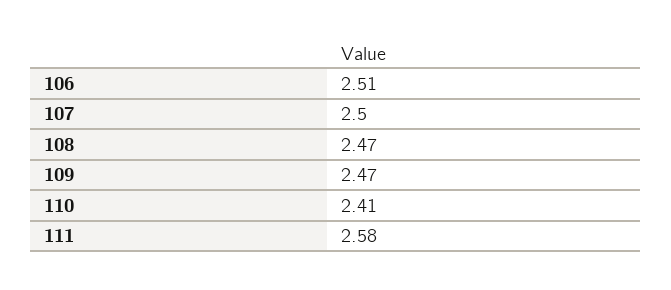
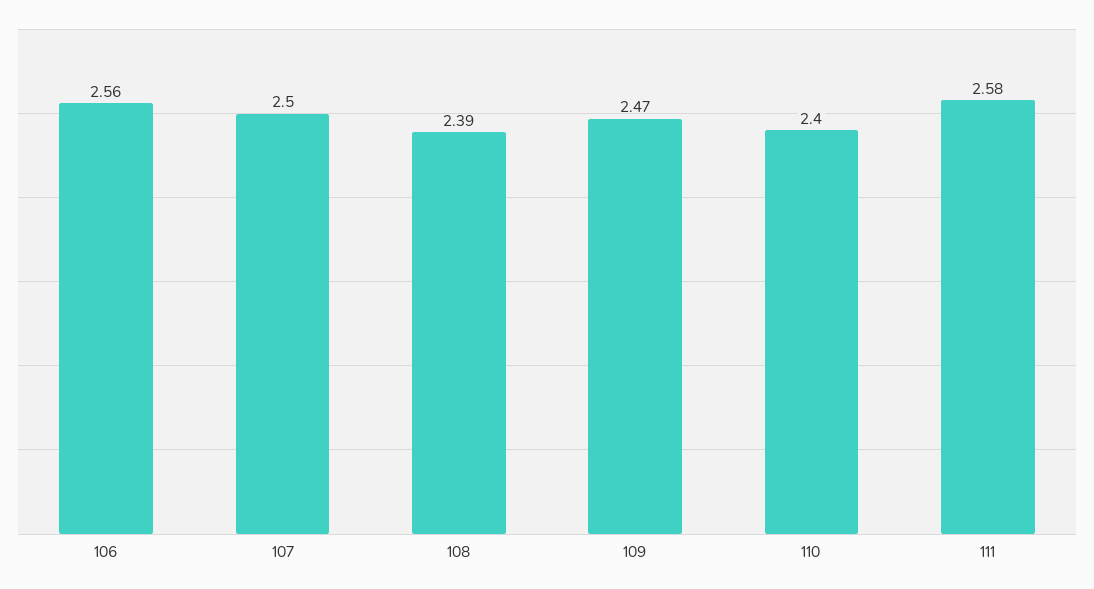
106: 2.51 -> 2.56
108: 2.47 -> 2.39
110: 2.41 -> 2.4

